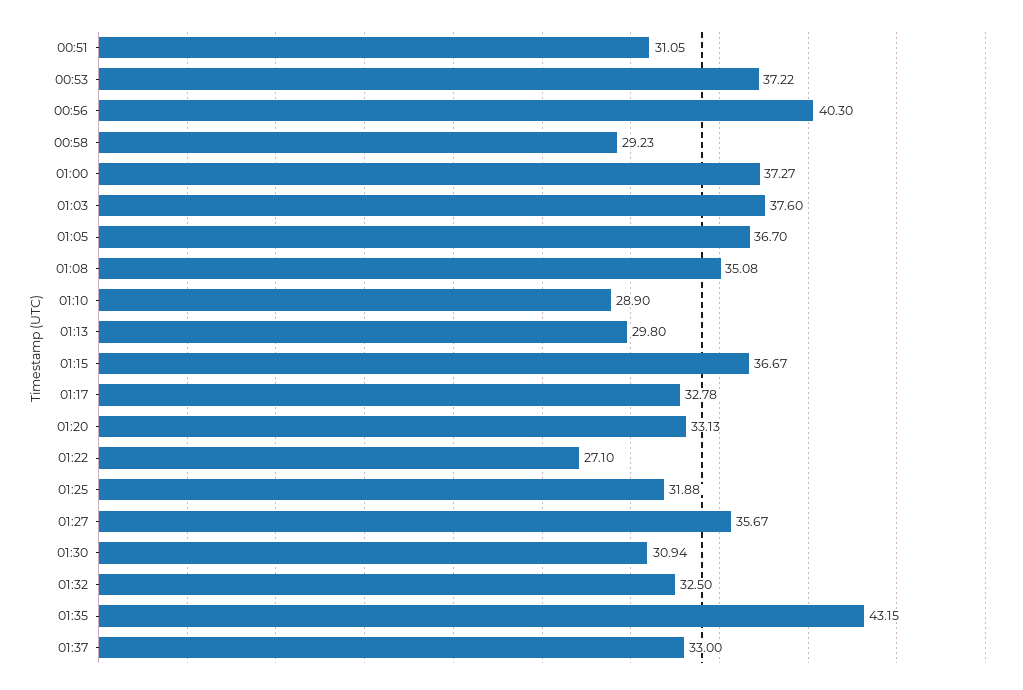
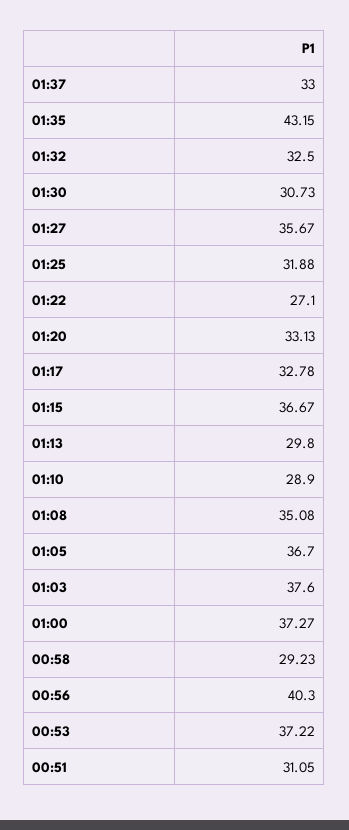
01:30: 30.94 -> 30.73

